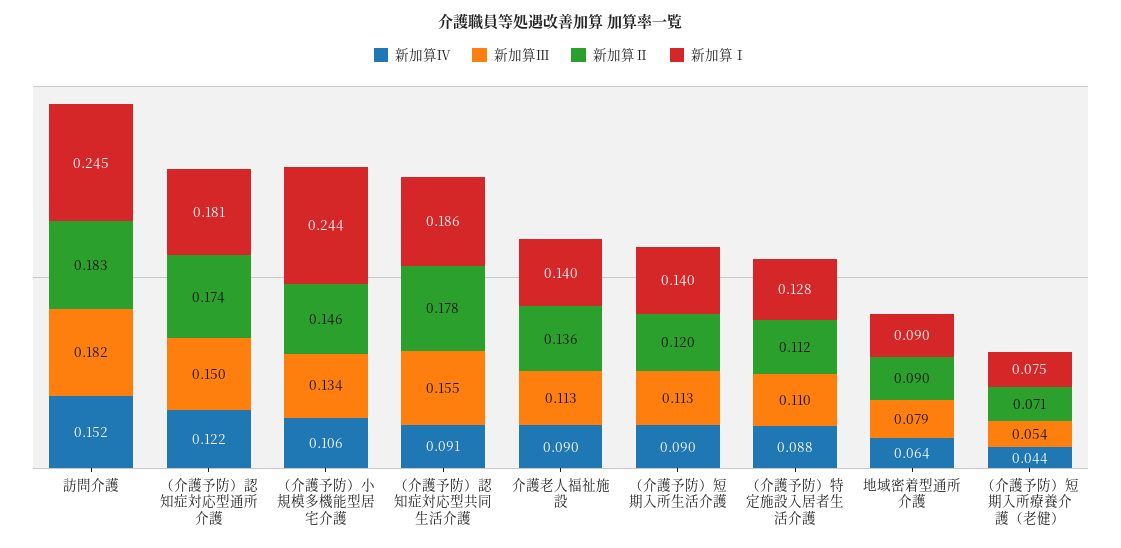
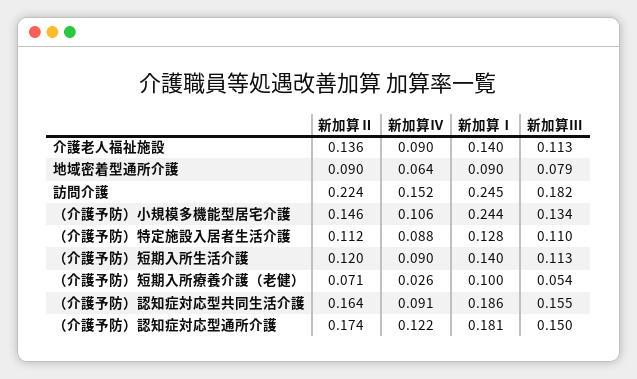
新加算Ⅱ, 訪問介護: 0.183 -> 0.224
新加算Ⅱ, （介護予防）認知症対応型共同生活介護: 0.178 -> 0.164
新加算Ⅳ, （介護予防）短期入所療養介護（老健）: 0.044 -> 0.026
新加算Ⅰ, （介護予防）短期入所療養介護（老健）: 0.075 -> 0.1

